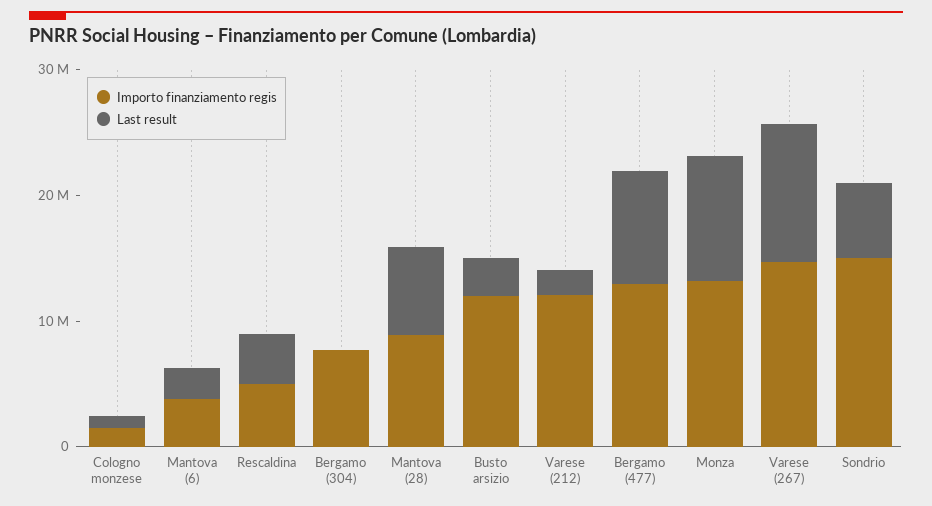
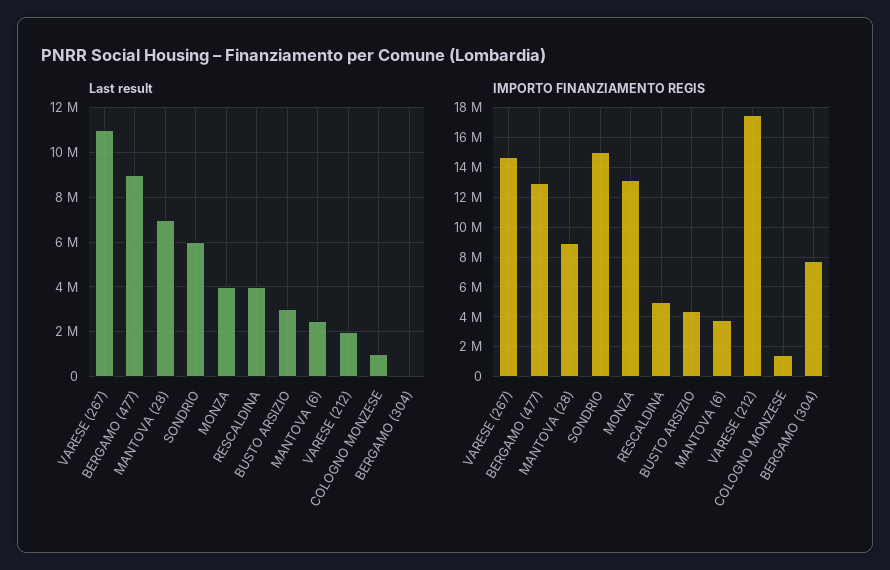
Importo finanziamento regis, Busto arsizio: 12000000 -> 4500000
Importo finanziamento regis, Varese (212): 12000000 -> 17500000
Last result, Monza: 10000000 -> 4000000

